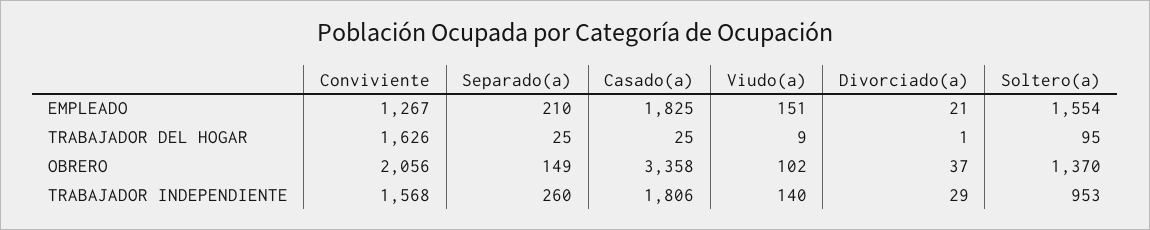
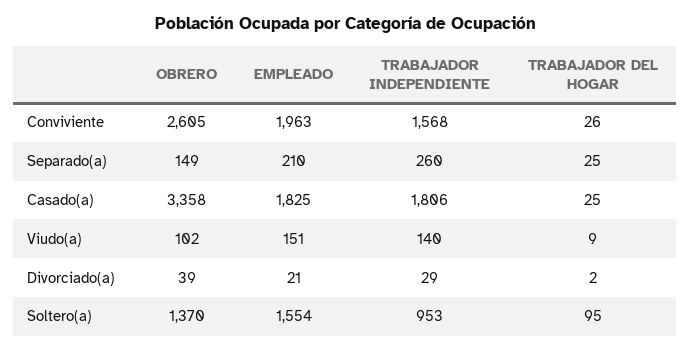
Conviviente, EMPLEADO: 1267 -> 1963
Conviviente, TRABAJADOR DEL HOGAR: 1626 -> 26
Divorciado(a), TRABAJADOR DEL HOGAR: 1 -> 2
Conviviente, OBRERO: 2056 -> 2605
Divorciado(a), OBRERO: 37 -> 39

